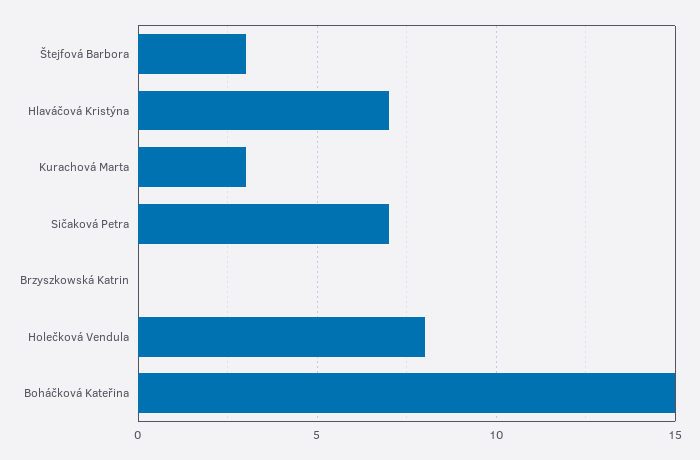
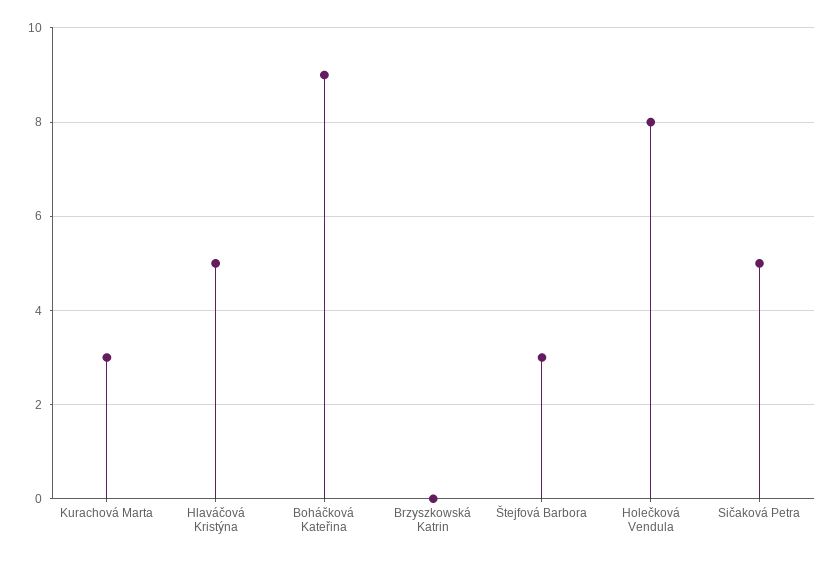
Hlaváčová Kristýna: 7 -> 5
Sičaková Petra: 7 -> 5
Boháčková Kateřina: 15 -> 9

